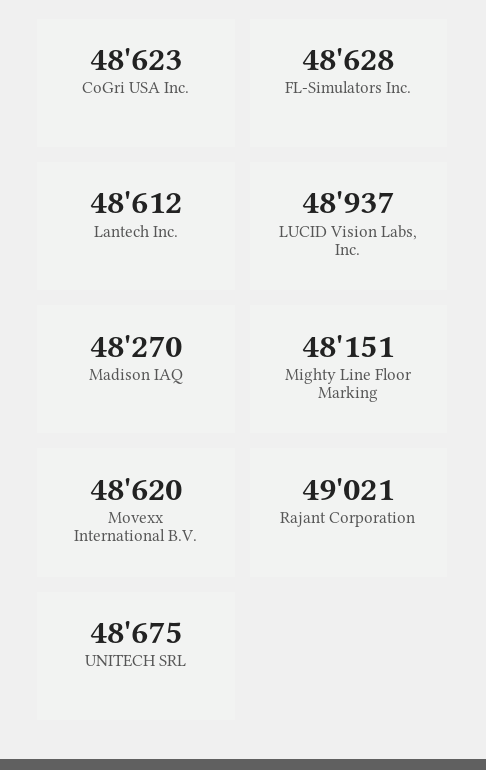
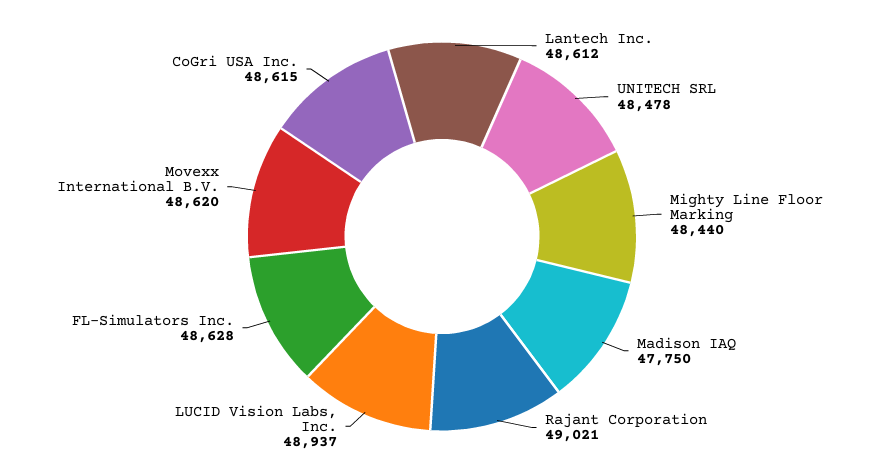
CoGri USA Inc.: 48623 -> 48615
Madison IAQ: 48270 -> 47750
Mighty Line Floor Marking: 48151 -> 48440
UNITECH SRL: 48675 -> 48478

